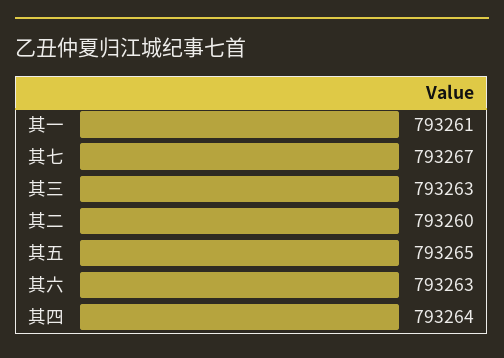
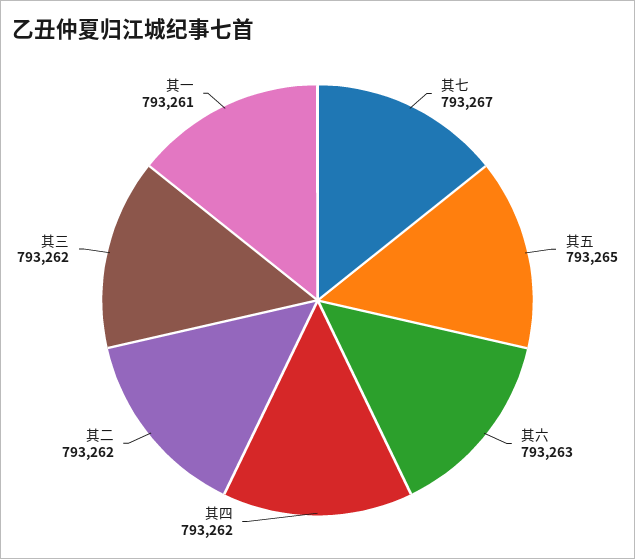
其三: 793263 -> 793262
其二: 793260 -> 793262
其四: 793264 -> 793262

